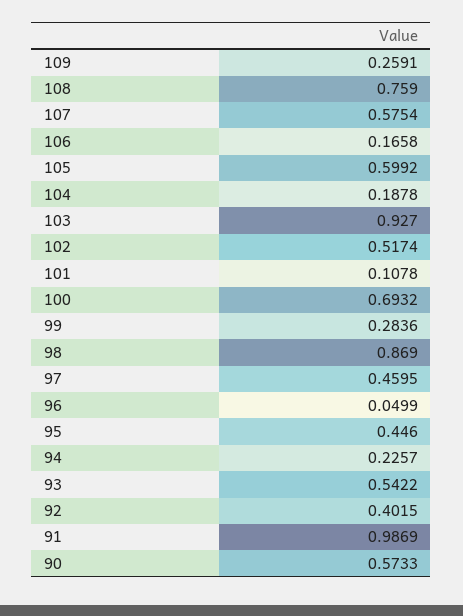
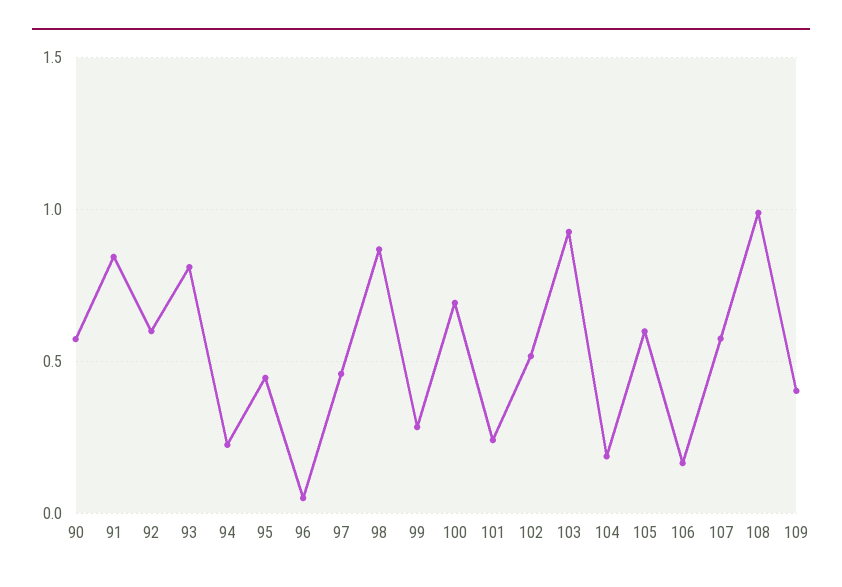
109: 0.2591 -> 0.4
108: 0.759 -> 1
101: 0.1078 -> 0.25
93: 0.5422 -> 0.8
92: 0.4015 -> 0.6
91: 0.9869 -> 0.85

